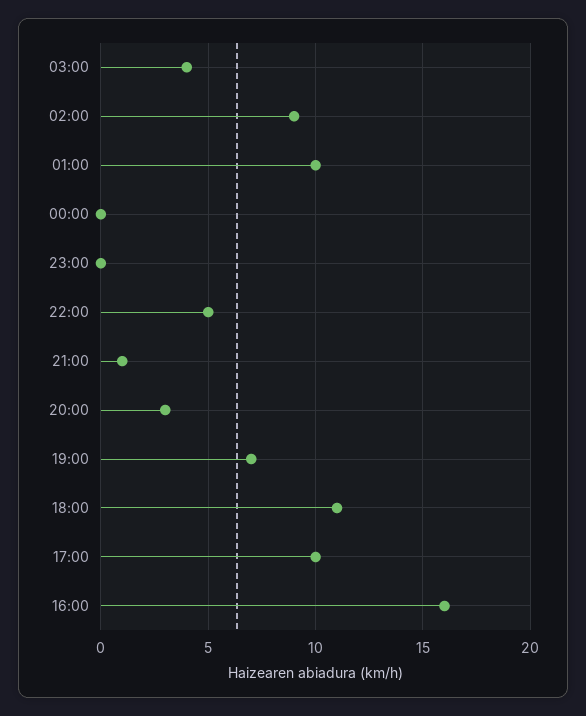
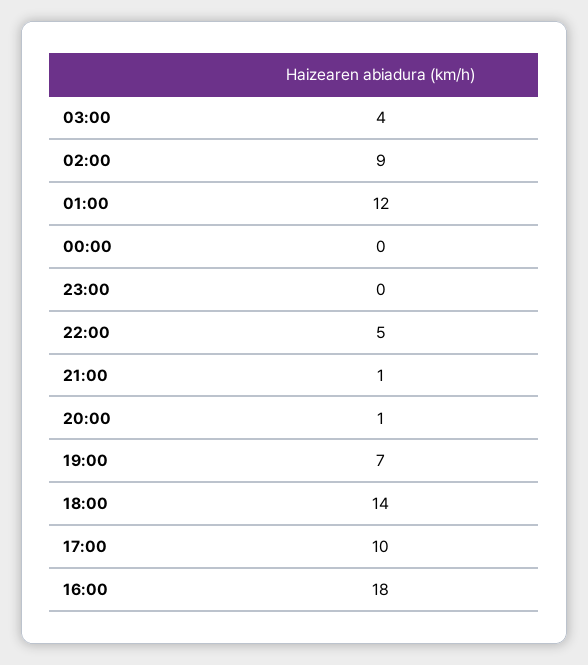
01:00: 10 -> 12
20:00: 3 -> 1
18:00: 11 -> 14
16:00: 16 -> 18

